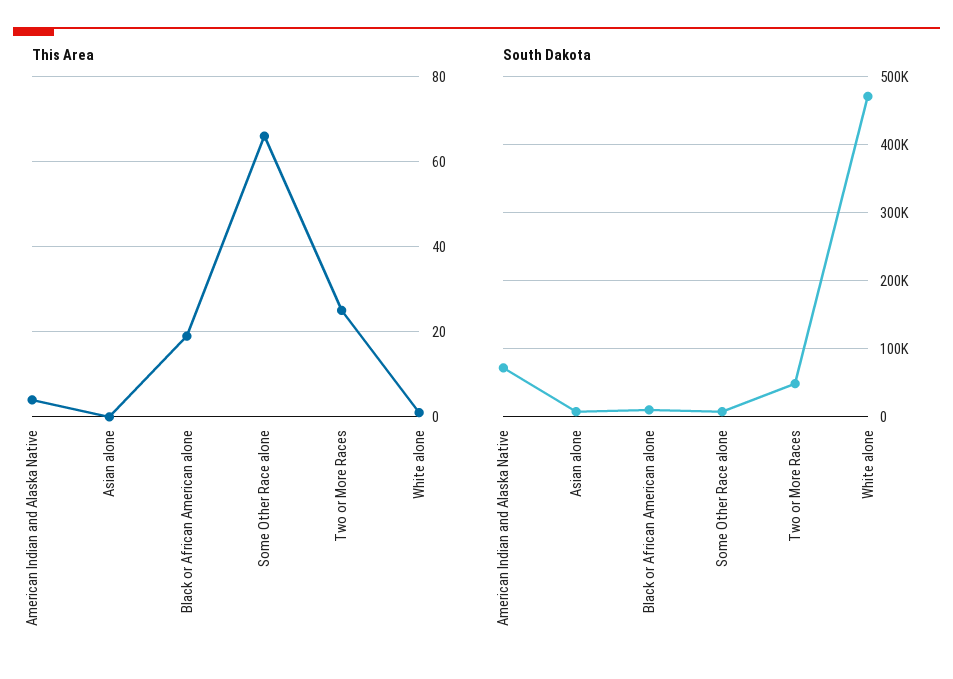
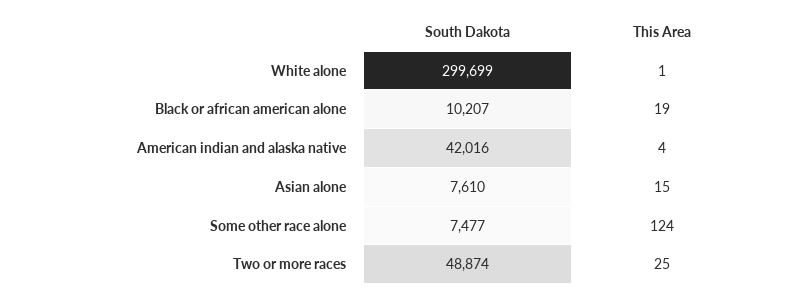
This Area, Asian alone: 0 -> 15
This Area, Some Other Race alone: 65 -> 124
South Dakota, American Indian and Alaska Native: 70000 -> 42016
South Dakota, White alone: 470000 -> 299699

